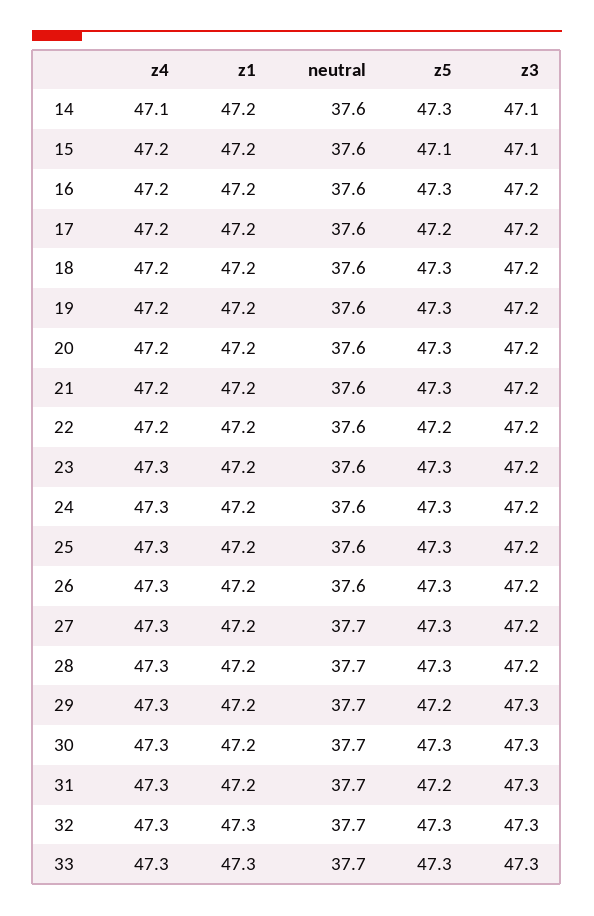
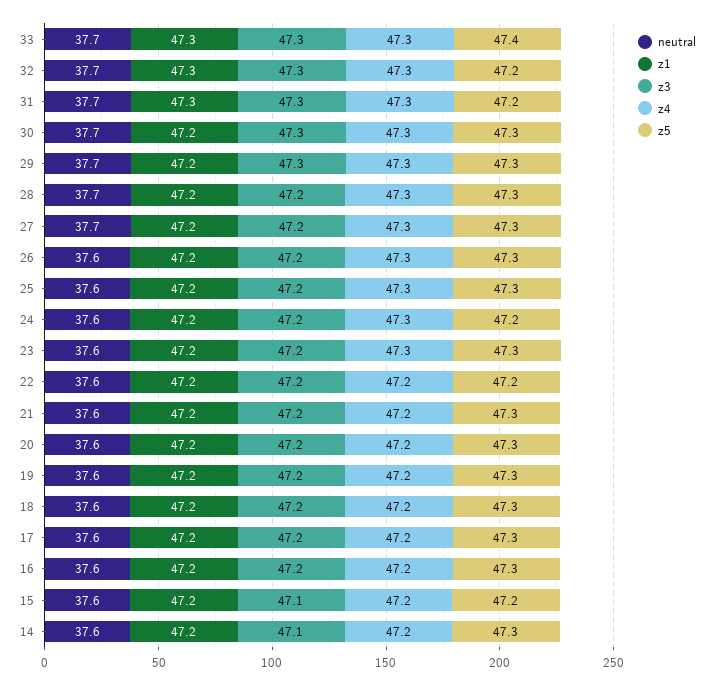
z4, 14: 47.1 -> 47.2
z5, 15: 47.1 -> 47.2
z5, 17: 47.2 -> 47.3
z5, 24: 47.3 -> 47.2
z5, 29: 47.2 -> 47.3
z1, 31: 47.2 -> 47.3
z5, 32: 47.3 -> 47.2
z5, 33: 47.3 -> 47.4

